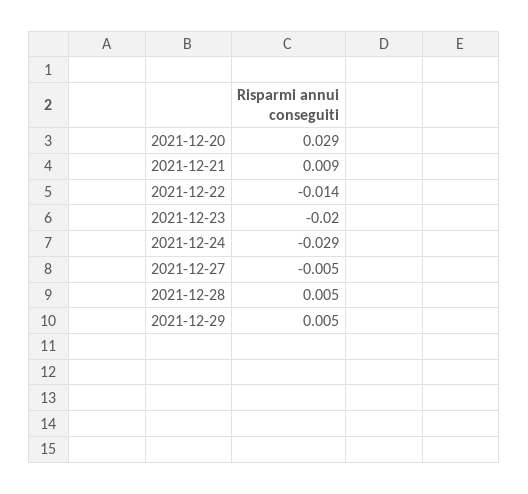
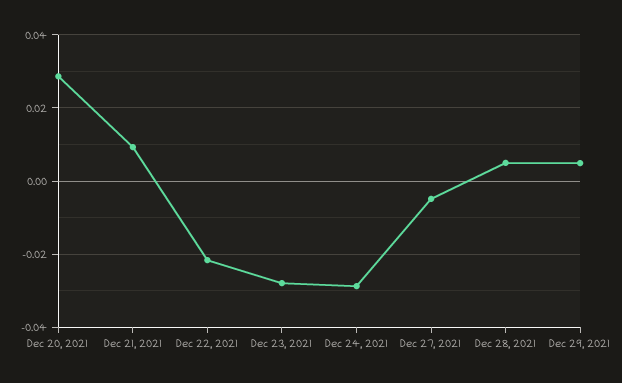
2021-12-22: -0.014 -> -0.022
2021-12-23: -0.02 -> -0.028

